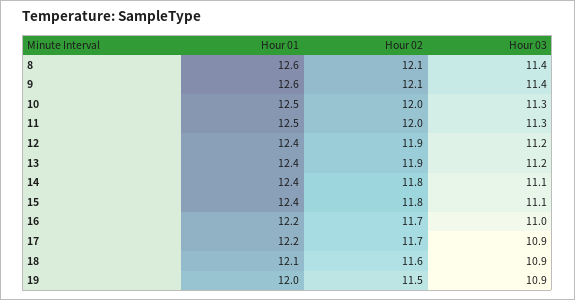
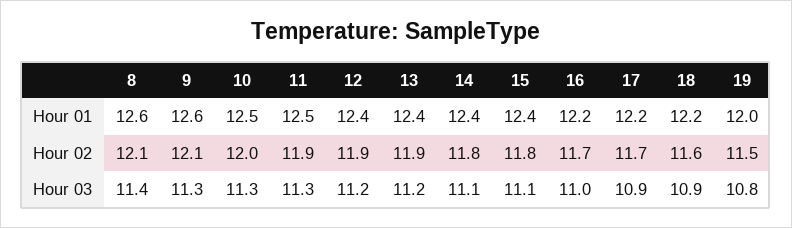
Hour 03, 9: 11.4 -> 11.3
Hour 02, 11: 12 -> 11.9
Hour 01, 18: 12.1 -> 12.2
Hour 03, 19: 10.9 -> 10.8

